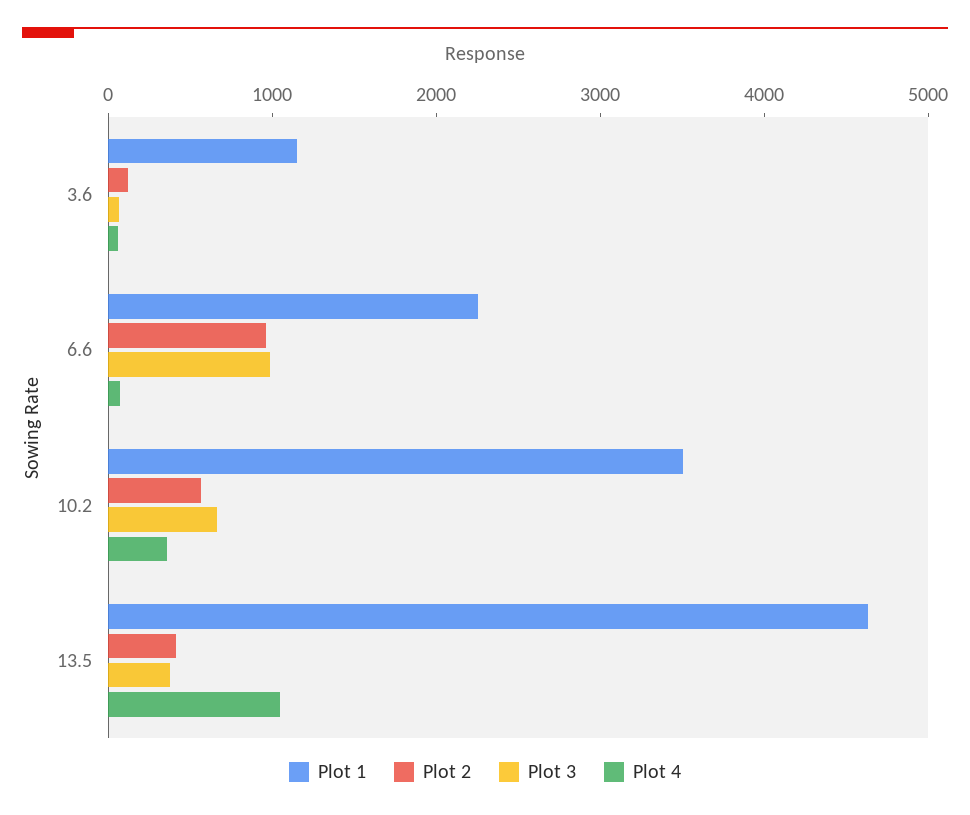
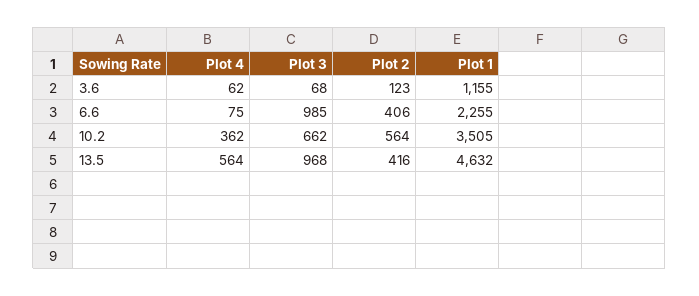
Plot 2, 6.6: 1000 -> 406
Plot 3, 13.5: 400 -> 968
Plot 4, 13.5: 1000 -> 564

